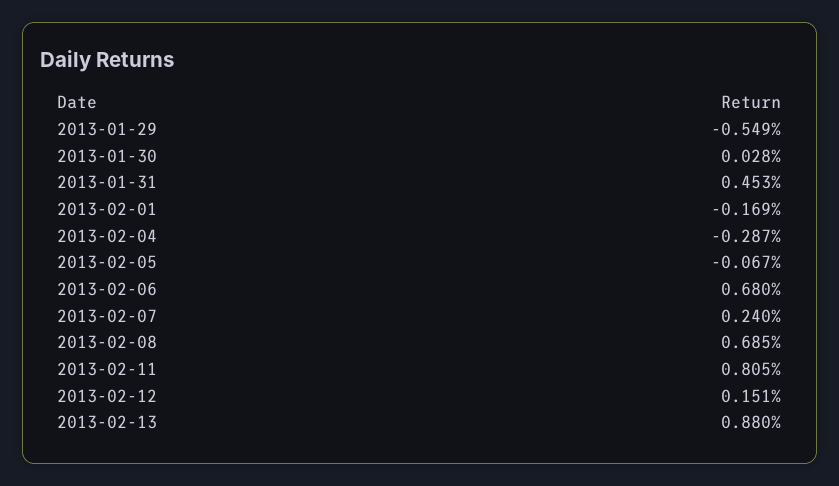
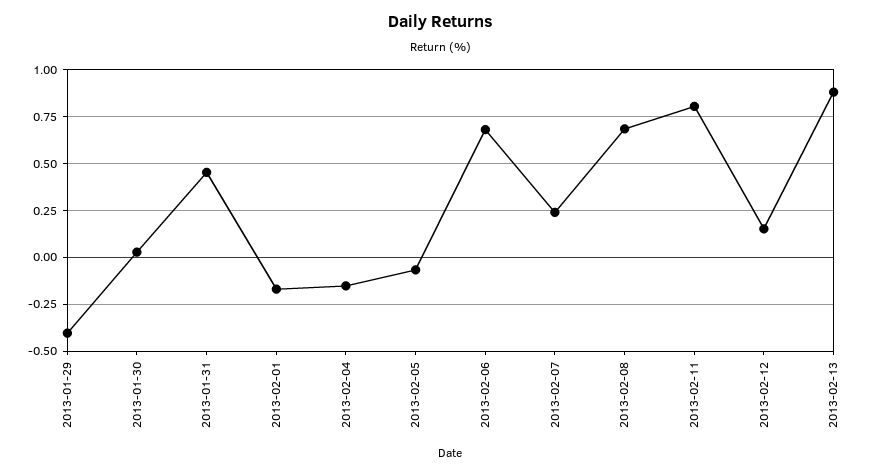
2013-01-29: -0.549 -> -0.4
2013-02-04: -0.287 -> -0.15

